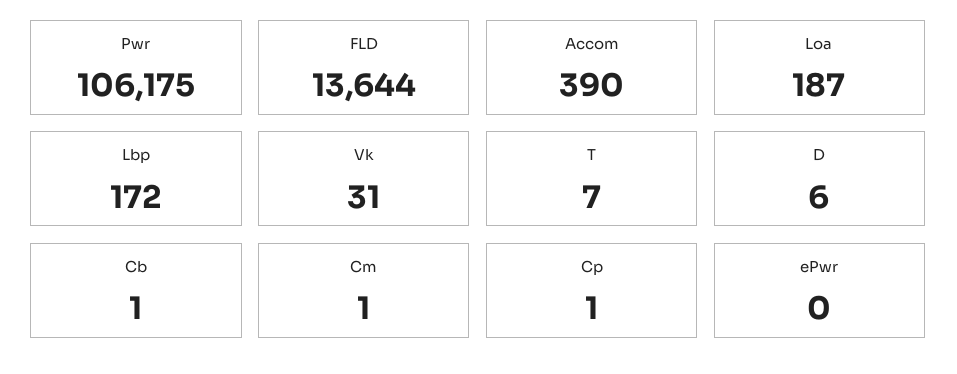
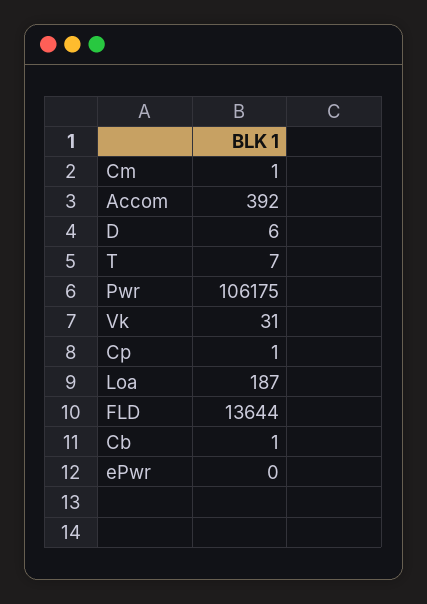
Accom: 390 -> 392
Lbp: 172 -> none

